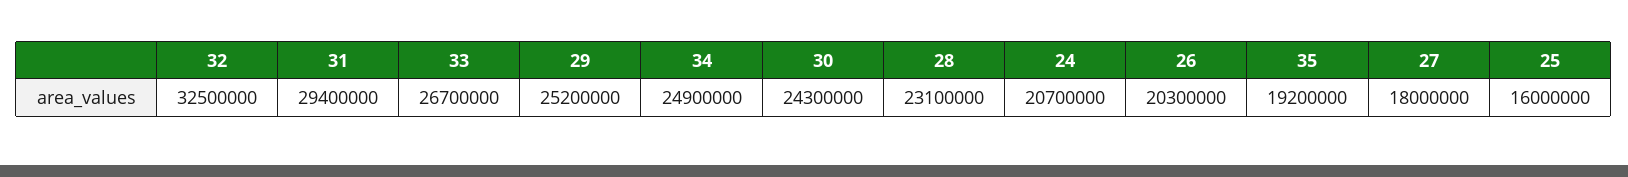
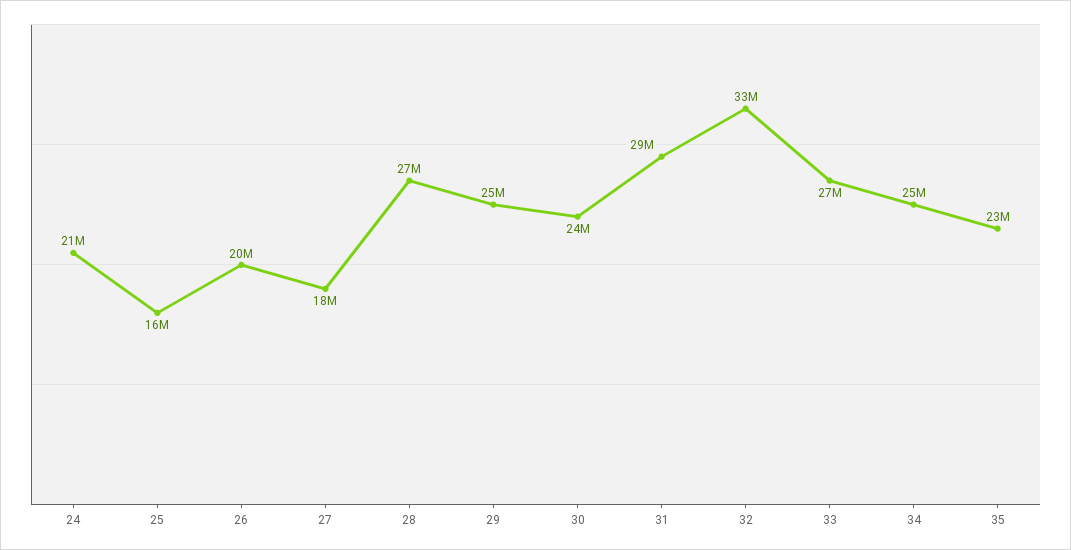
28: 23100000 -> 27000000
35: 19200000 -> 23000000

